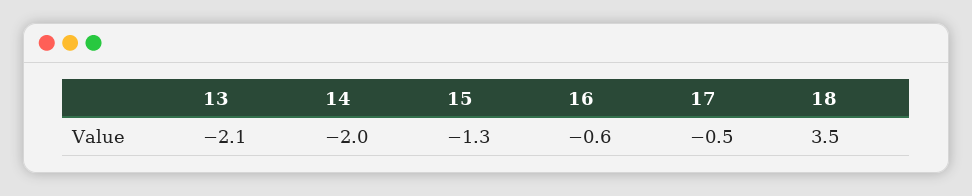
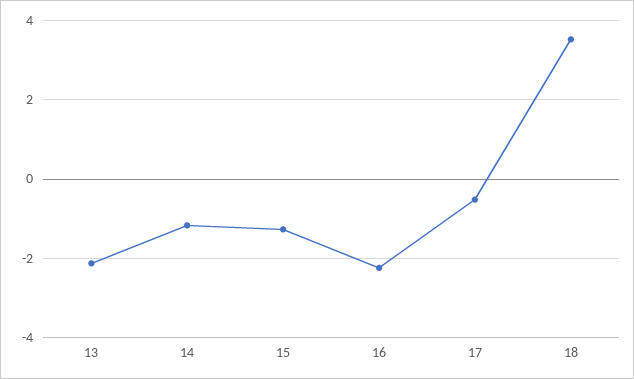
14: -2 -> -1.2
16: -0.6 -> -2.2

